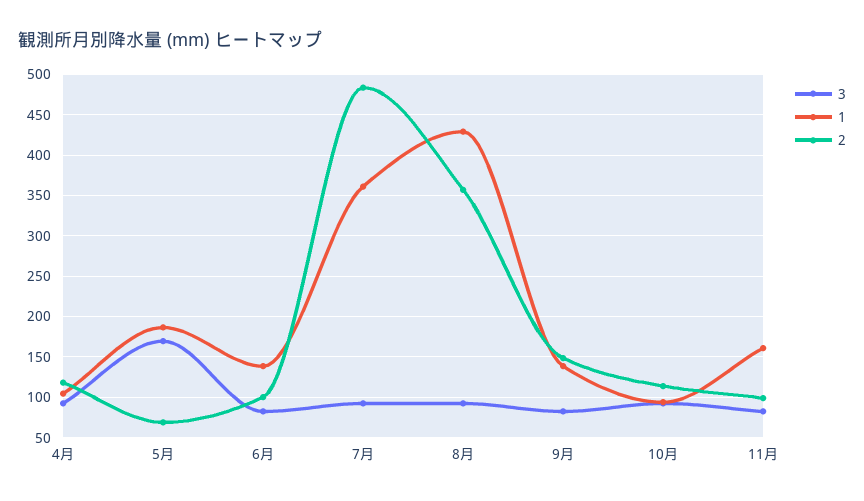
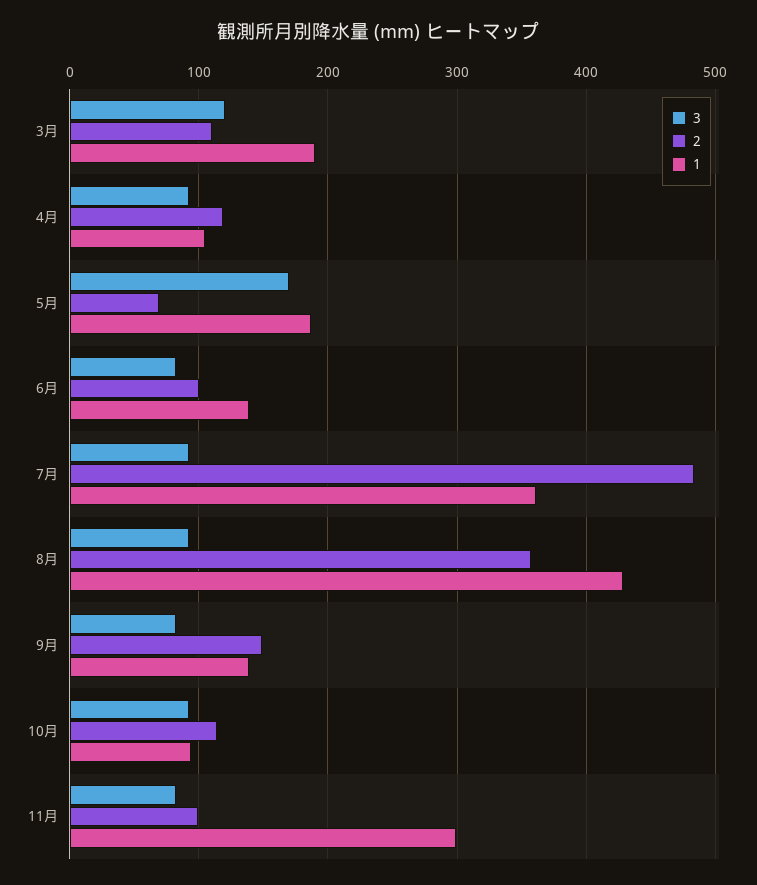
1, 11月: 160 -> 300
3, 3月: none -> 120
2, 3月: none -> 110
1, 3月: none -> 190

